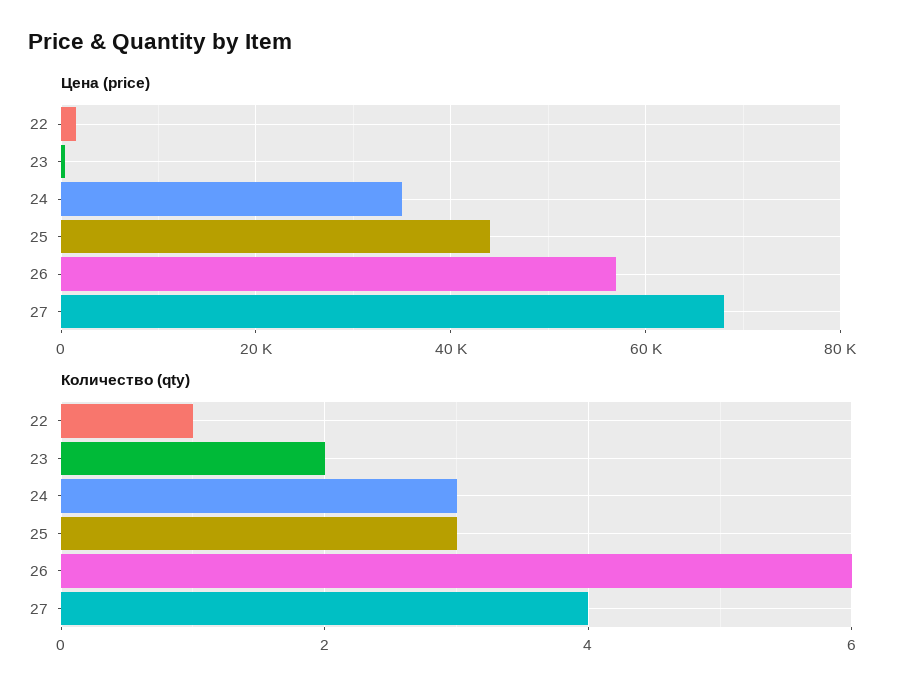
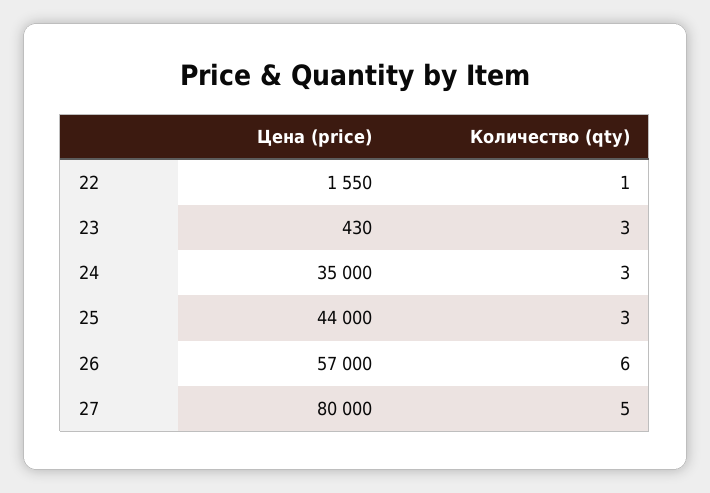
Цена (price), 27: 68000 -> 80000
Количество (qty), 23: 2 -> 3
Количество (qty), 27: 4 -> 5

